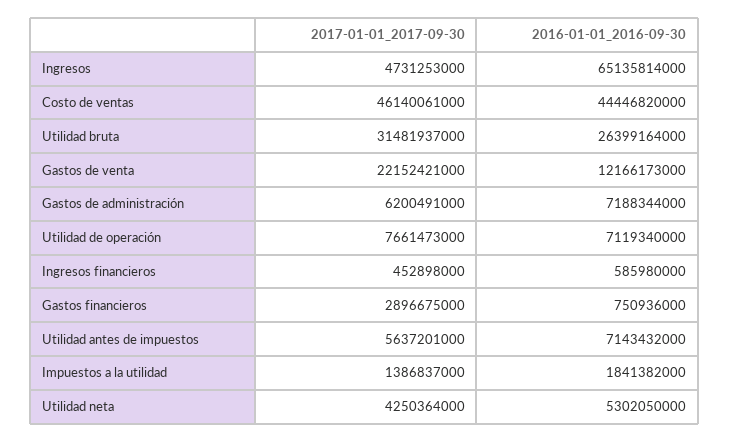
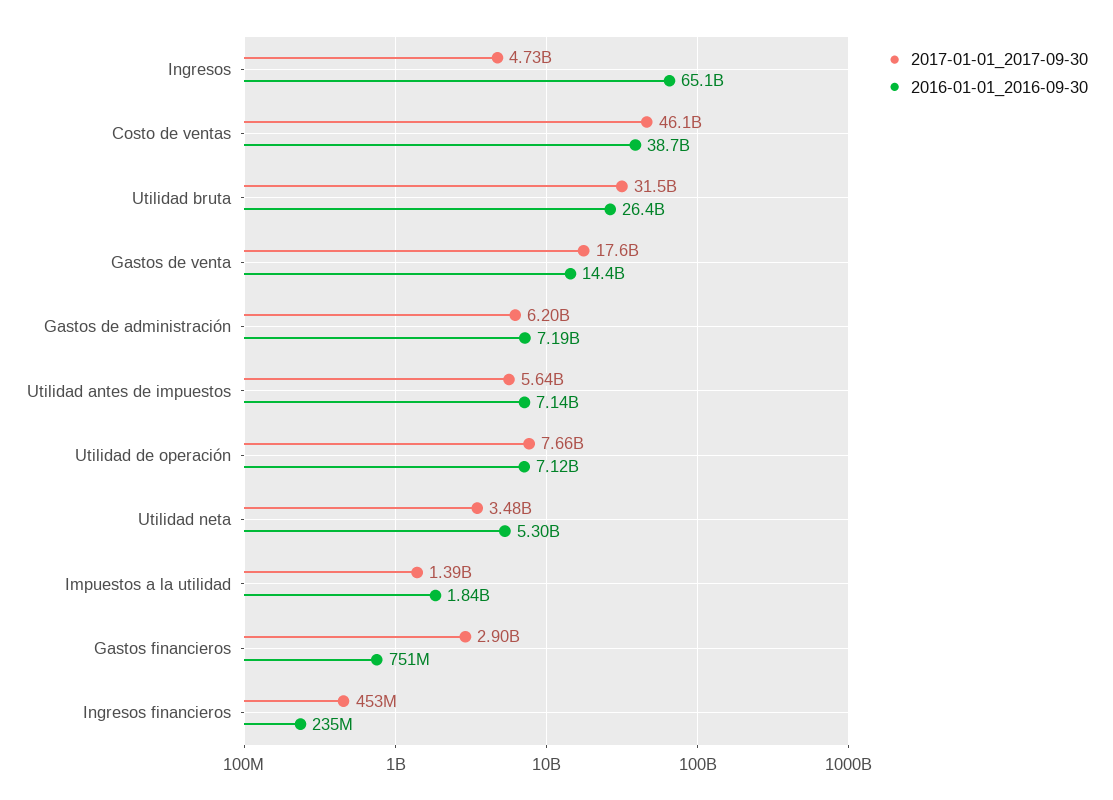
2016-01-01_2016-09-30, Costo de ventas: 44446820000 -> 38700000000
2017-01-01_2017-09-30, Gastos de venta: 22152421000 -> 17600000000
2016-01-01_2016-09-30, Gastos de venta: 12166173000 -> 14400000000
2016-01-01_2016-09-30, Ingresos financieros: 585980000 -> 235000000
2017-01-01_2017-09-30, Utilidad neta: 4250364000 -> 3480000000

